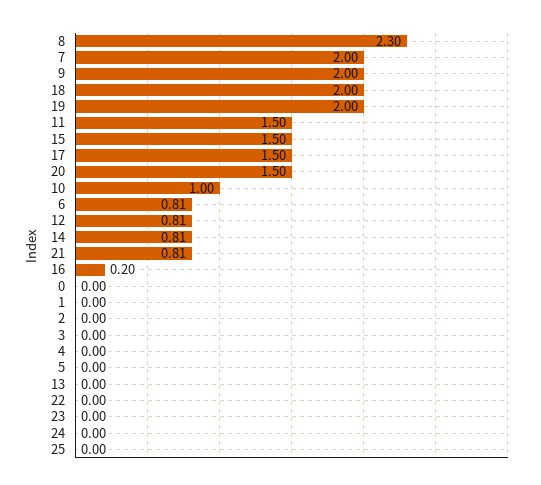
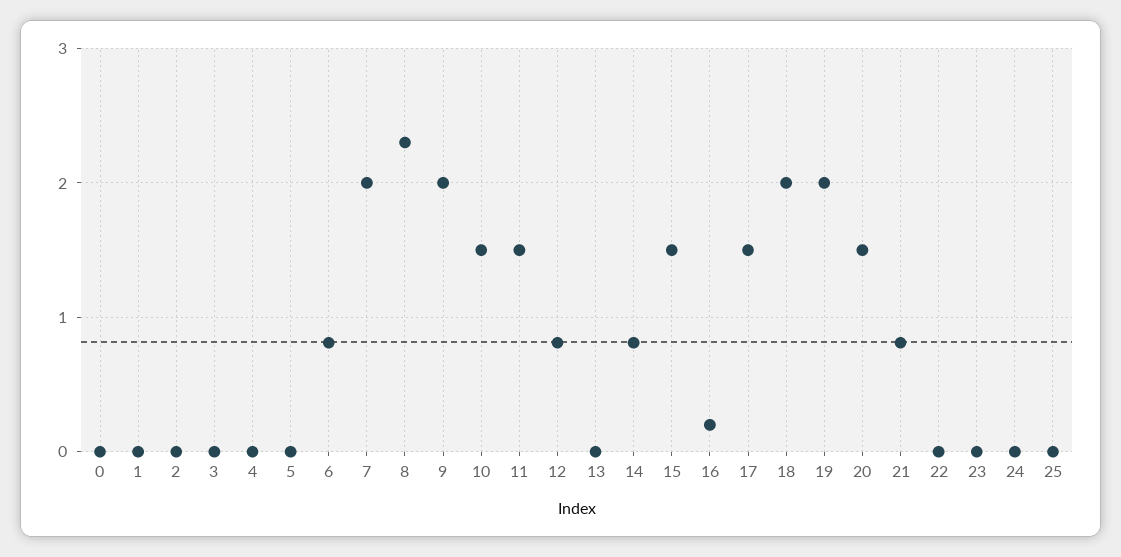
10: 1 -> 1.5

